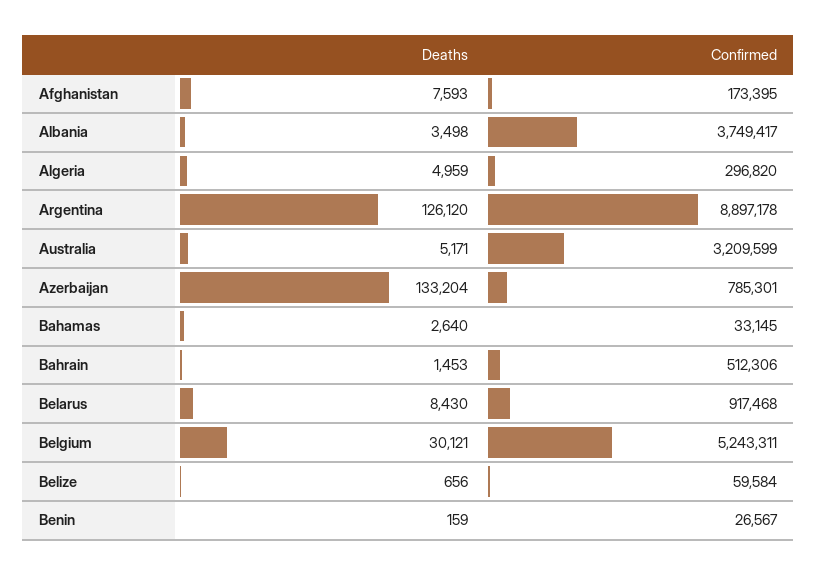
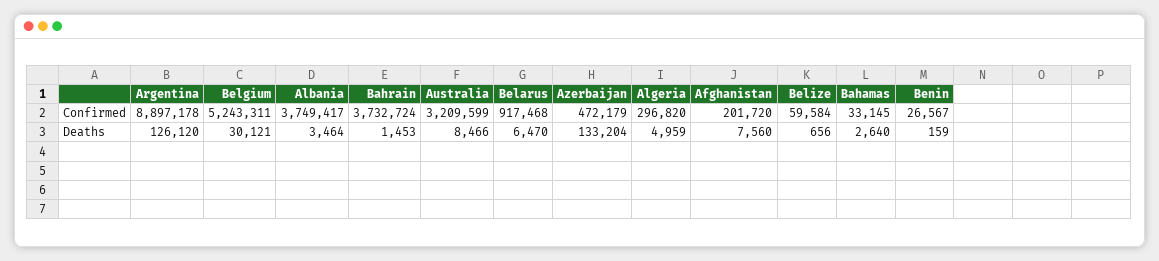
Deaths, Afghanistan: 7593 -> 7560
Confirmed, Afghanistan: 173395 -> 201720
Deaths, Albania: 3498 -> 3464
Deaths, Australia: 5171 -> 8466
Confirmed, Azerbaijan: 785301 -> 472179
Confirmed, Bahrain: 512306 -> 3732724
Deaths, Belarus: 8430 -> 6470

